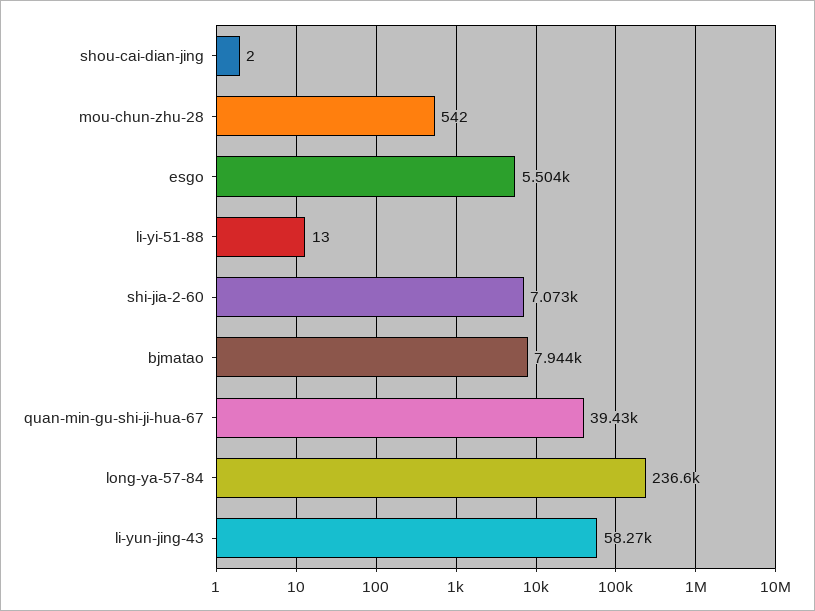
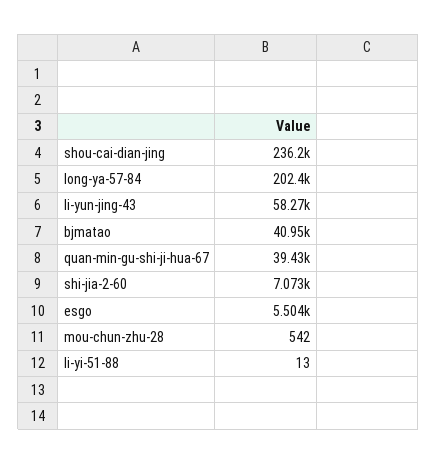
shou-cai-dian-jing: 2 -> 236200
bjmatao: 7944 -> 40950
long-ya-57-84: 236600 -> 202400

